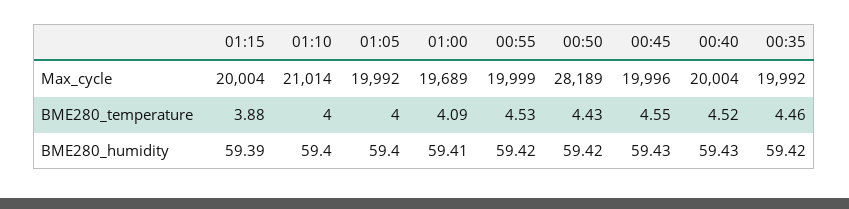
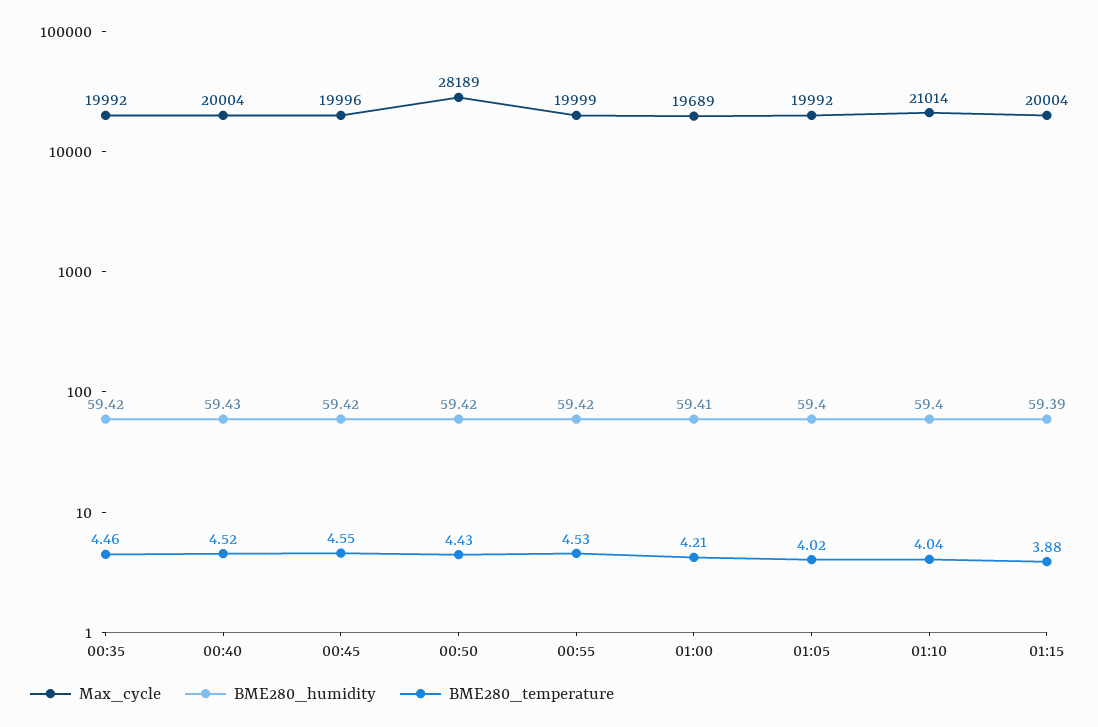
BME280_temperature, 01:10: 4 -> 4.04
BME280_temperature, 01:05: 4 -> 4.02
BME280_temperature, 01:00: 4.09 -> 4.21
BME280_humidity, 00:45: 59.43 -> 59.42

